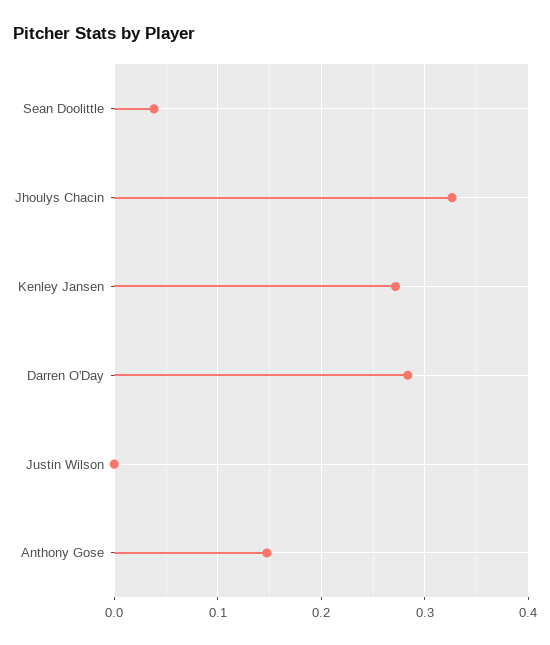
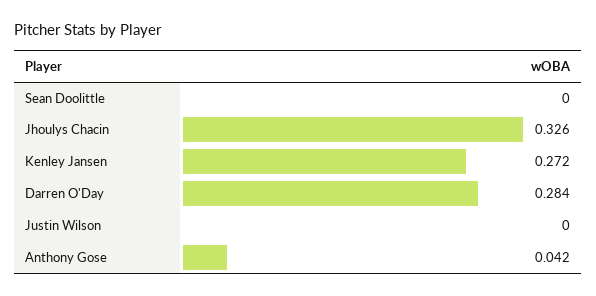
Sean Doolittle: 0.04 -> 0
Anthony Gose: 0.15 -> 0.042

